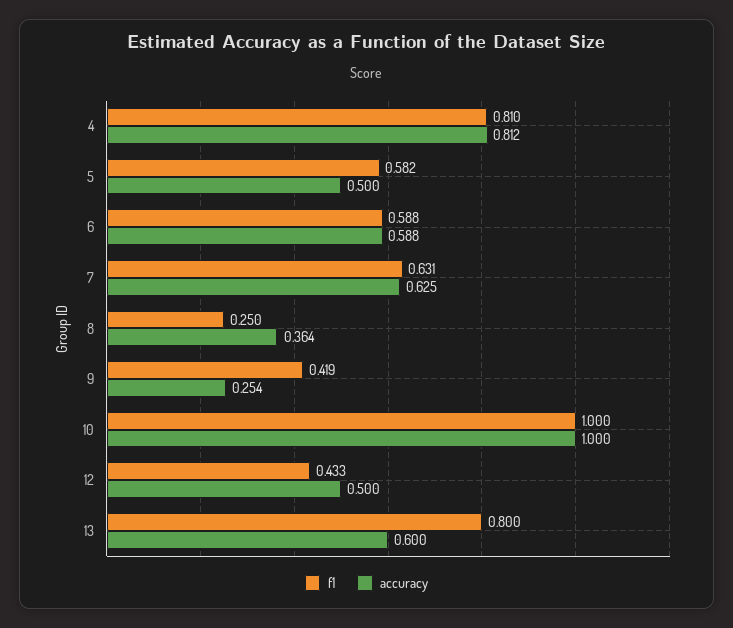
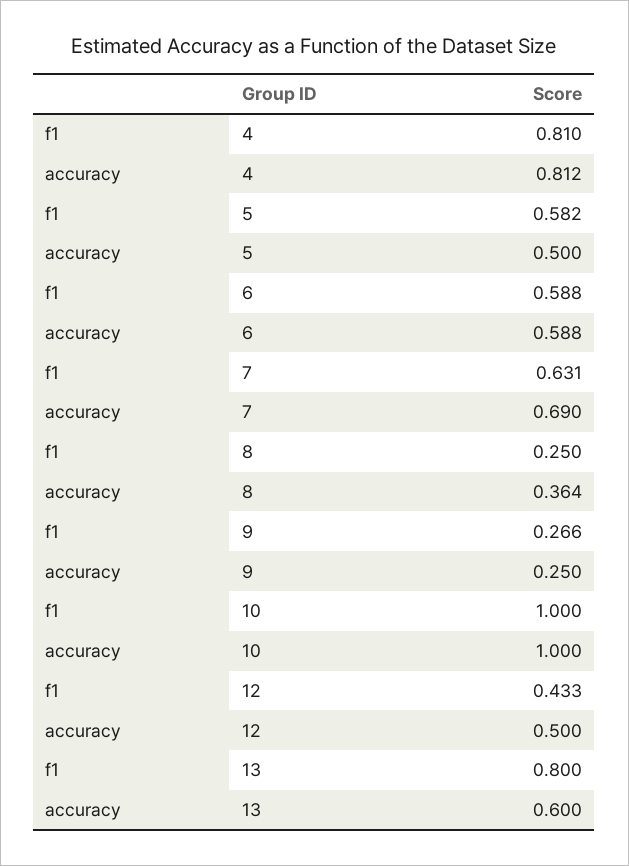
accuracy, 7: 0.625 -> 0.69
f1, 9: 0.419 -> 0.266
accuracy, 9: 0.254 -> 0.25

